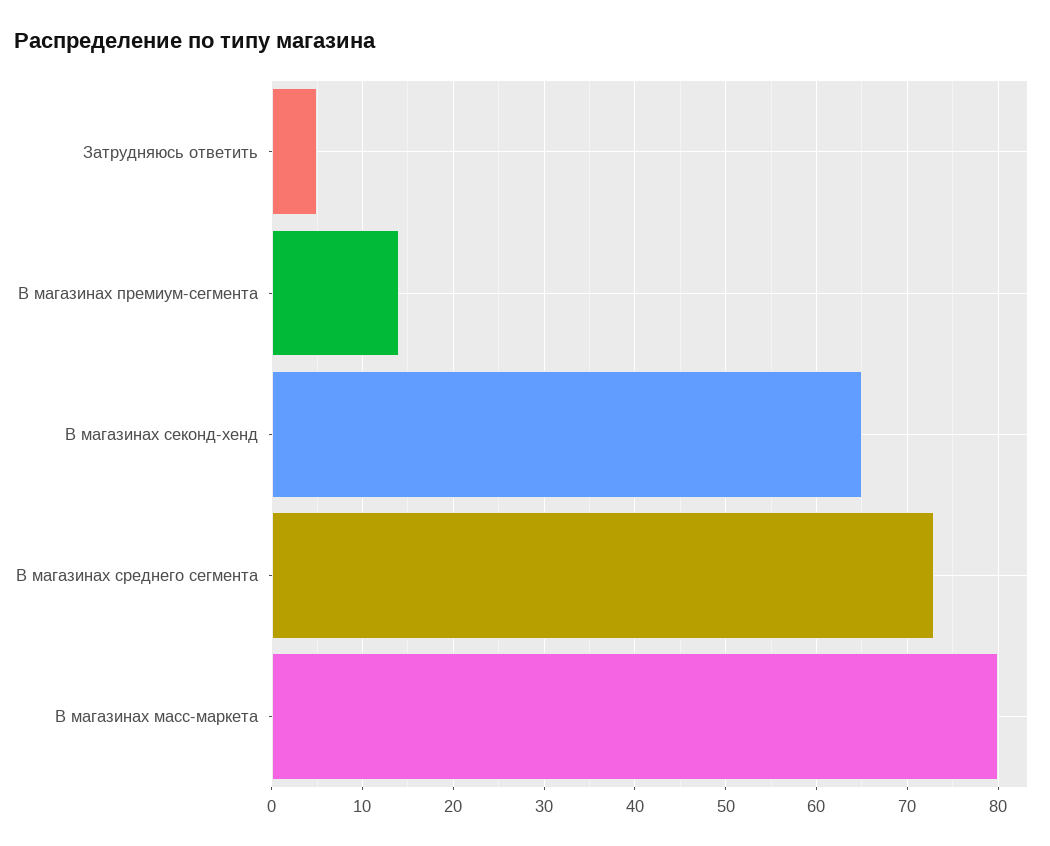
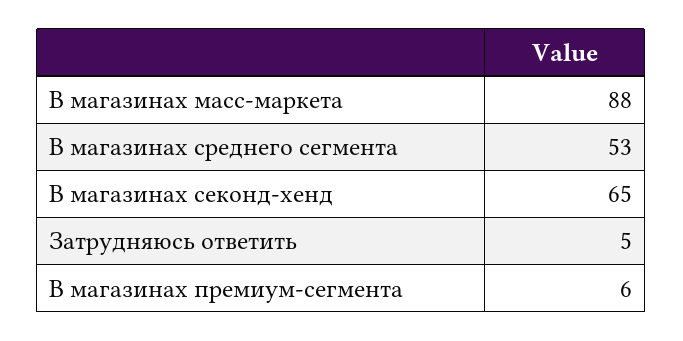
В магазинах премиум-сегмента: 14 -> 6
В магазинах среднего сегмента: 73 -> 53
В магазинах масс-маркета: 80 -> 88

